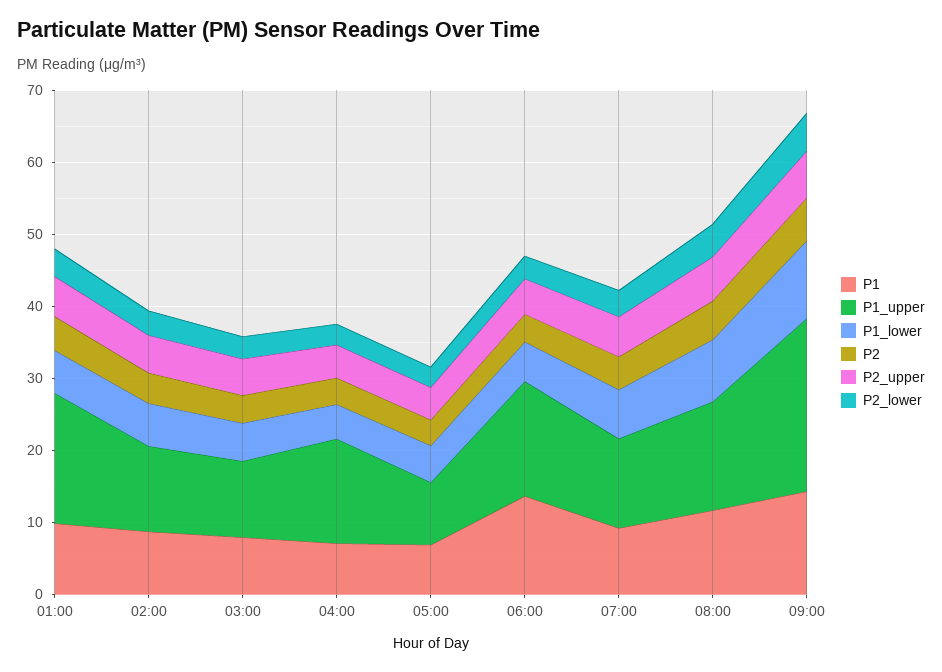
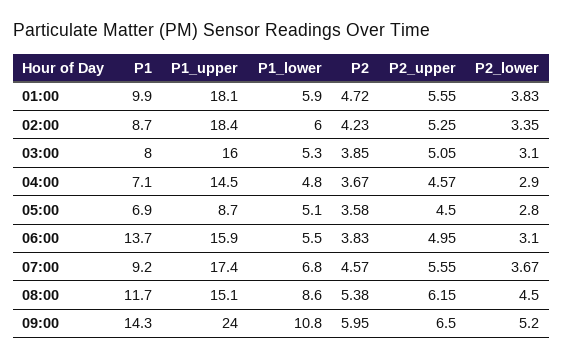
P1_upper, 02:00: 12 -> 18.4
P1_upper, 03:00: 10 -> 16
P1_upper, 07:00: 12 -> 17.4

